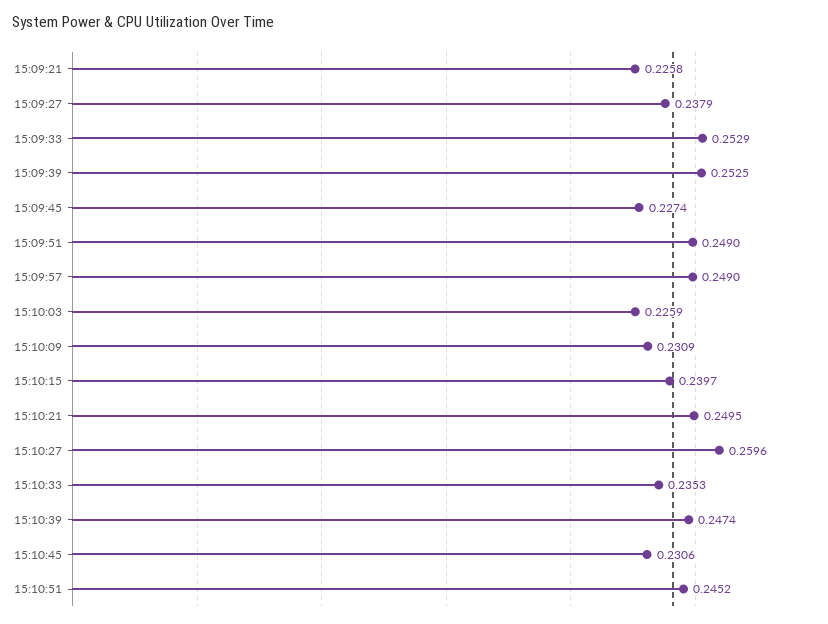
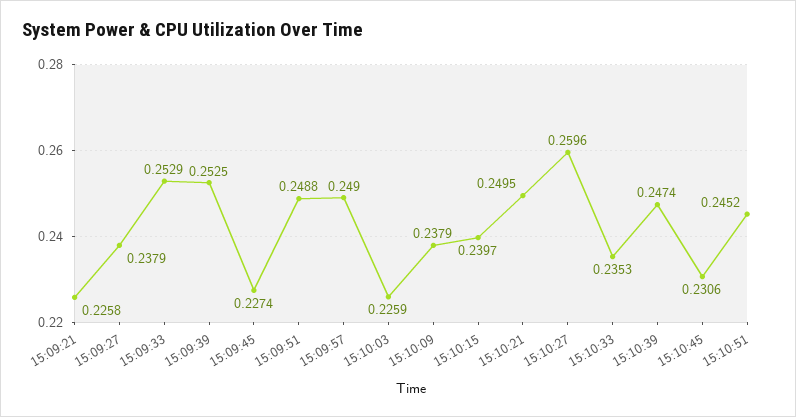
15:09:51: 0.249 -> 0.2488
15:10:09: 0.2309 -> 0.2379

